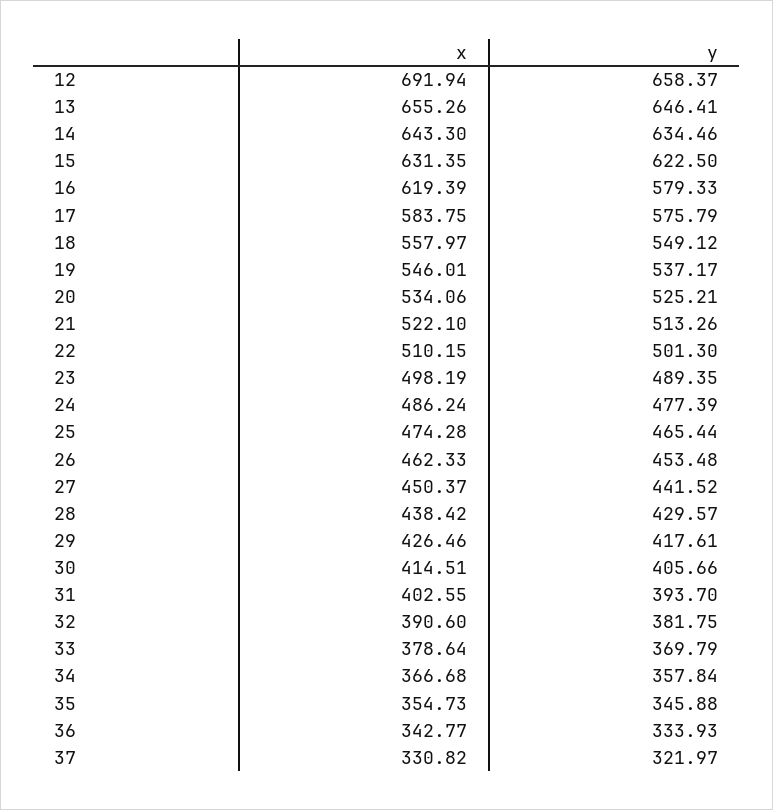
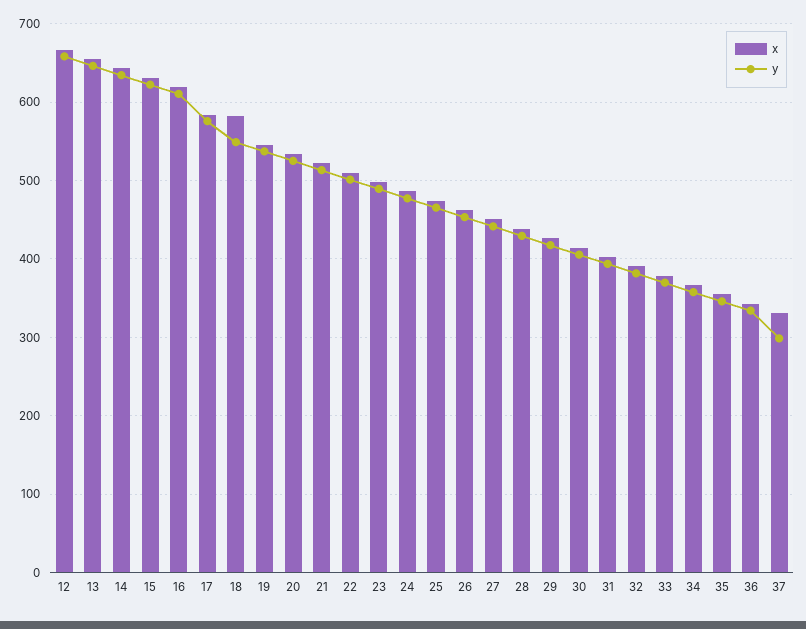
x, 12: 691.94 -> 670
y, 16: 579.33 -> 610
x, 18: 557.97 -> 580
y, 37: 321.97 -> 300

